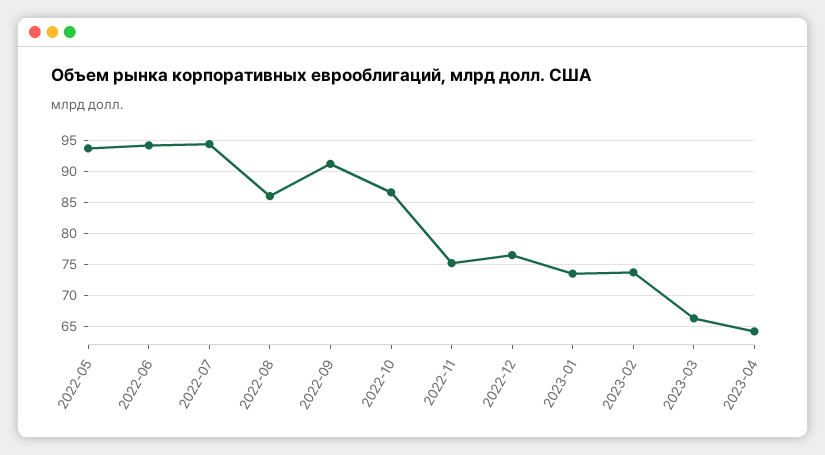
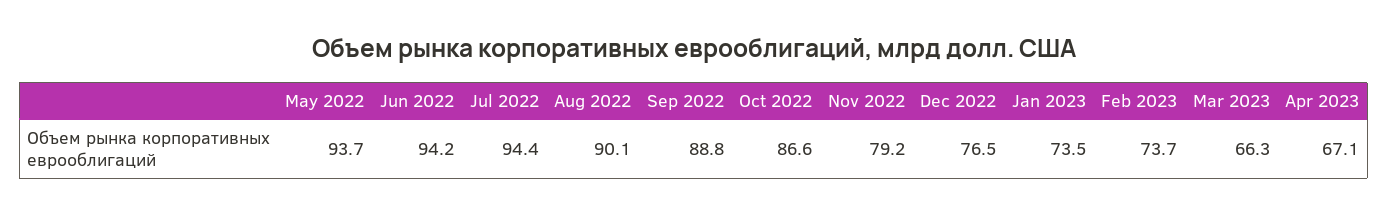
2022-08: 86 -> 90.1
2022-09: 91 -> 88.8
2022-11: 75 -> 79.2
2023-04: 64 -> 67.1

